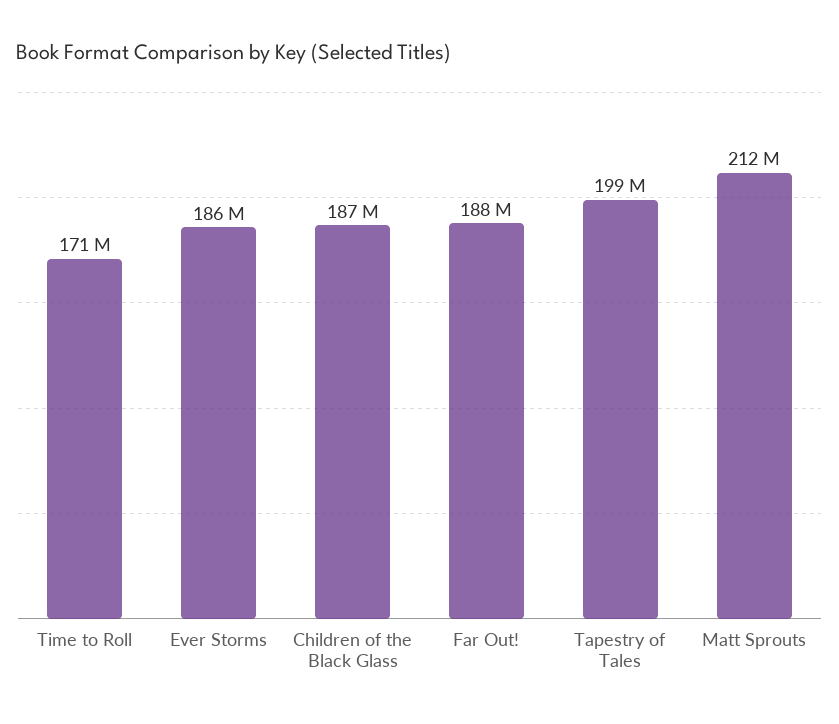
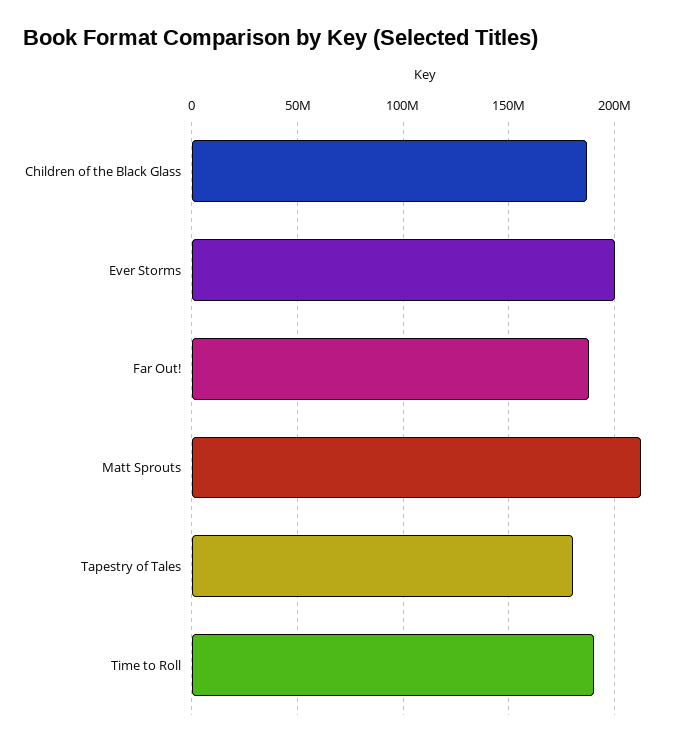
Time to Roll: 171000000 -> 190000000
Ever Storms: 186000000 -> 200000000
Tapestry of Tales: 199000000 -> 180000000

